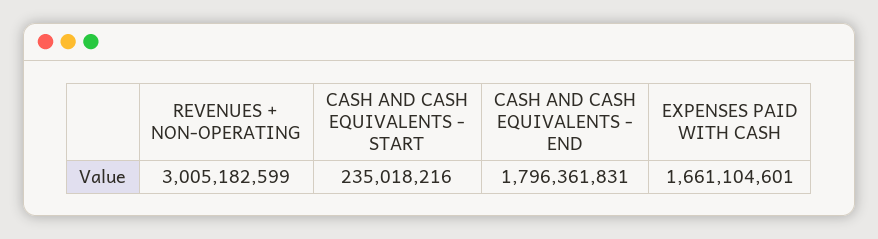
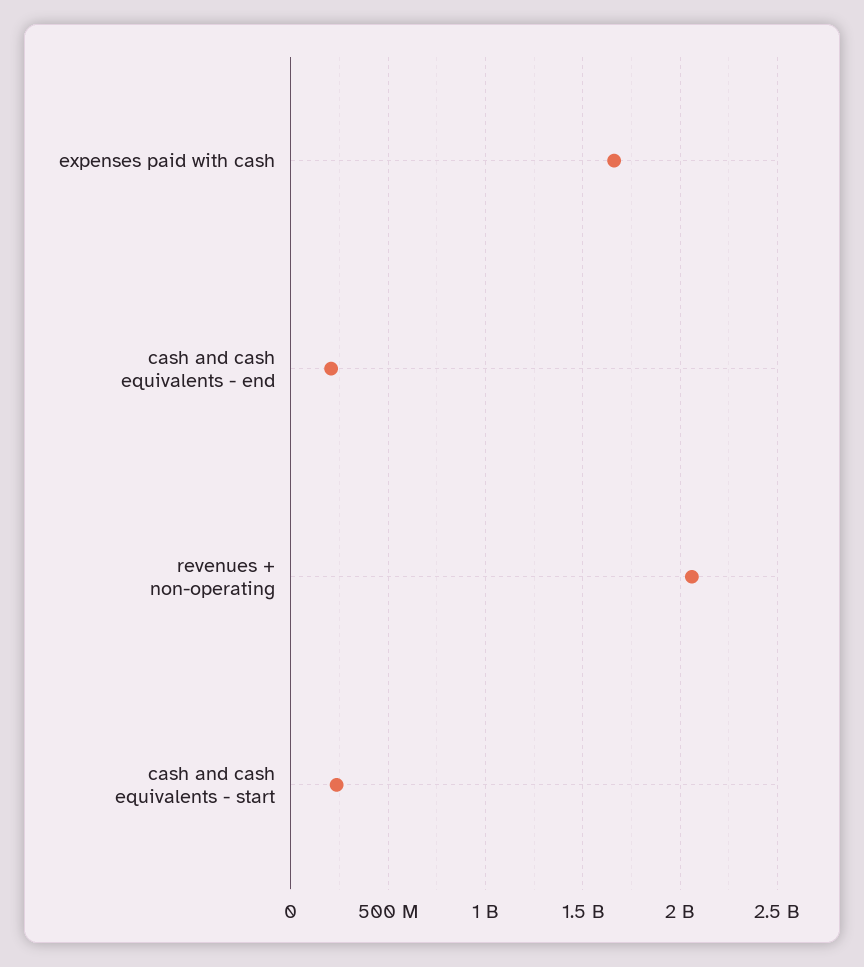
REVENUES + NON-OPERATING: 3005182599 -> 2050000000
CASH AND CASH EQUIVALENTS - END: 1796361831 -> 200000000

